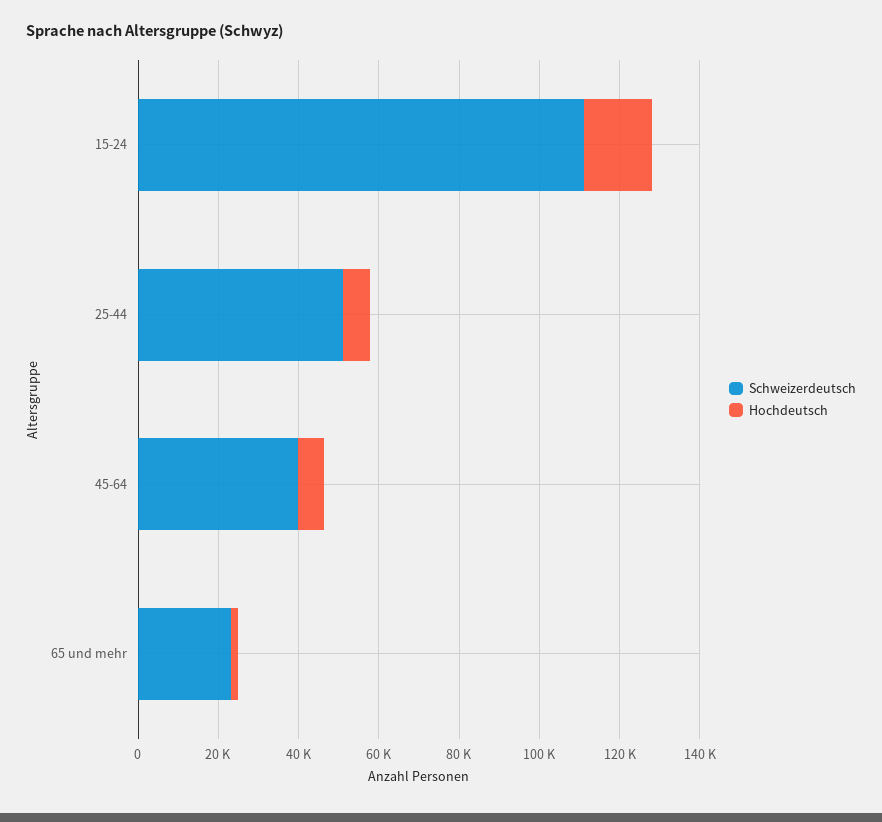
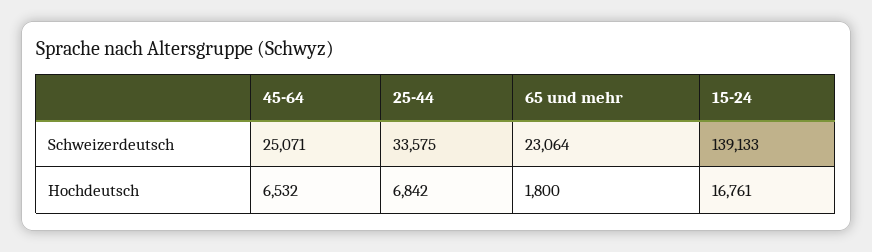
Schweizerdeutsch, 15-24: 110000 -> 139133
Schweizerdeutsch, 25-44: 50000 -> 33575
Schweizerdeutsch, 45-64: 40000 -> 25071

